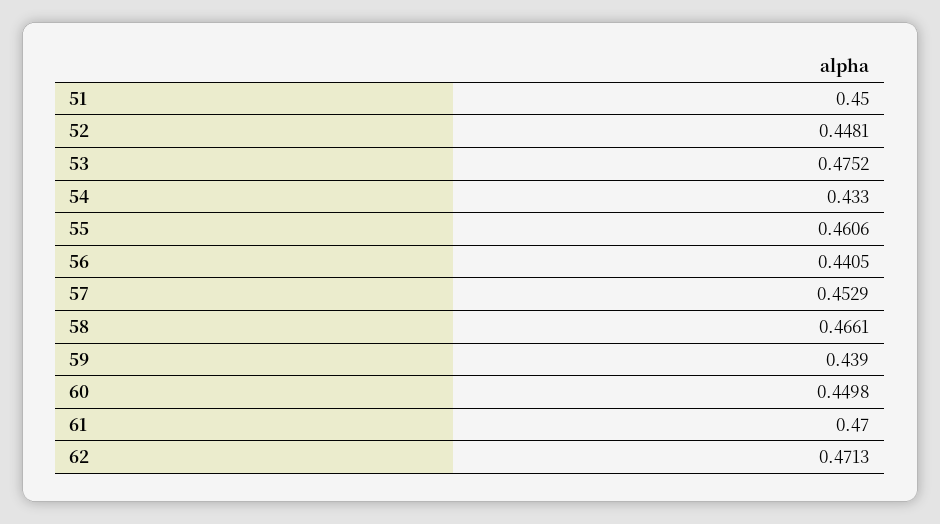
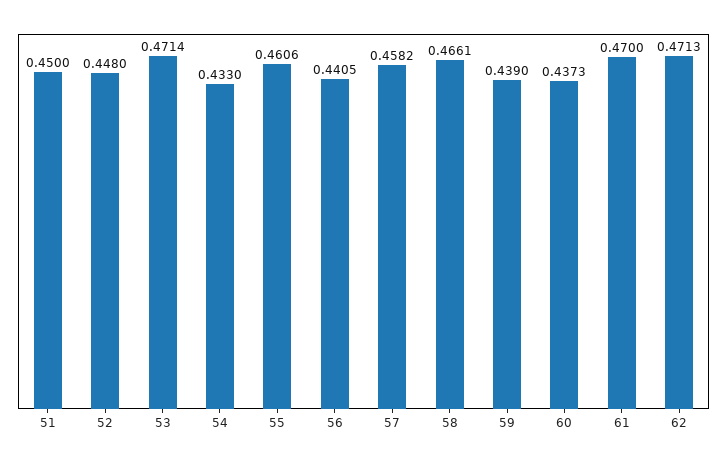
52: 0.4481 -> 0.448
53: 0.4752 -> 0.4714
57: 0.4529 -> 0.4582
60: 0.4498 -> 0.4373

